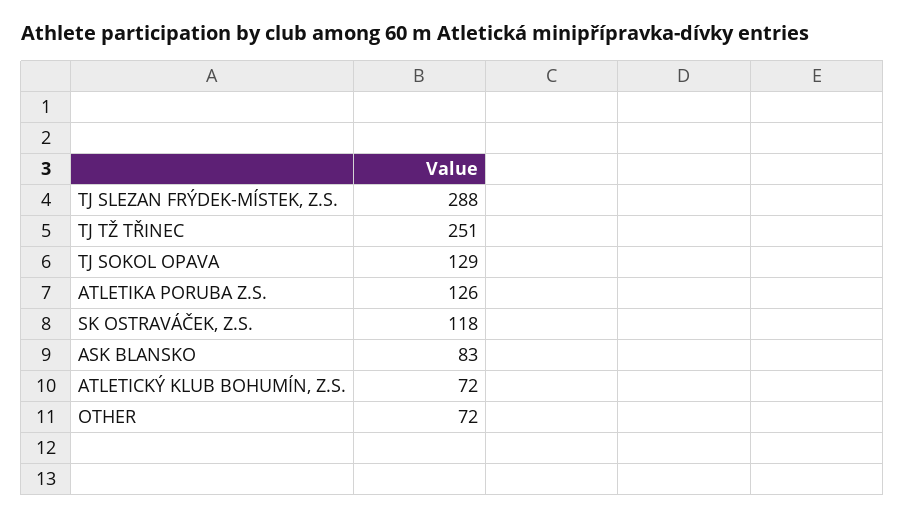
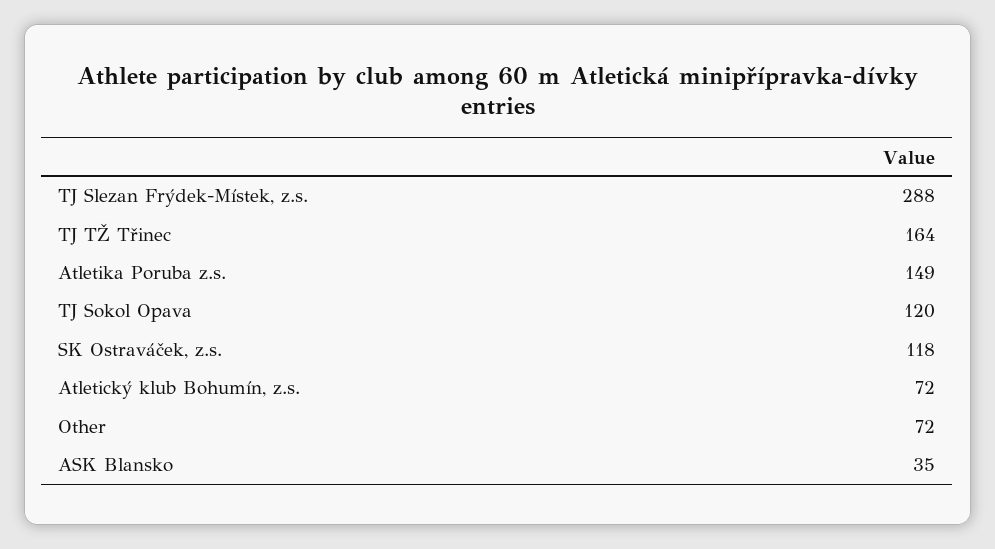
TJ TŽ TŘINEC: 251 -> 164
TJ SOKOL OPAVA: 129 -> 120
ATLETIKA PORUBA Z.S.: 126 -> 149
ASK BLANSKO: 83 -> 35

